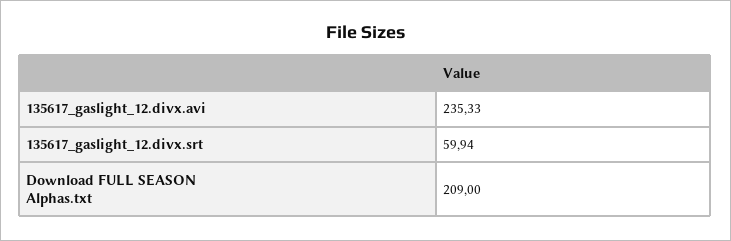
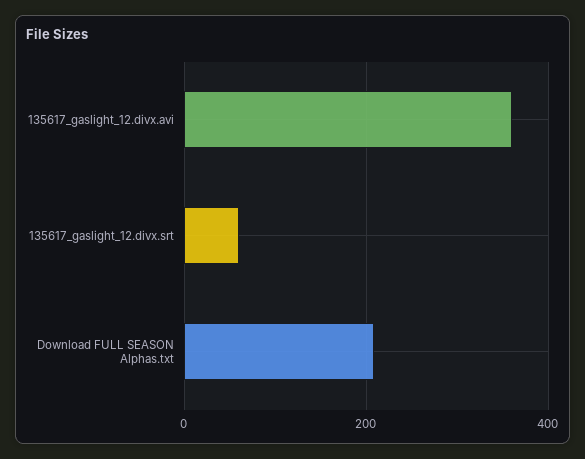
135617_gaslight_12.divx.avi: 235.33 -> 360

